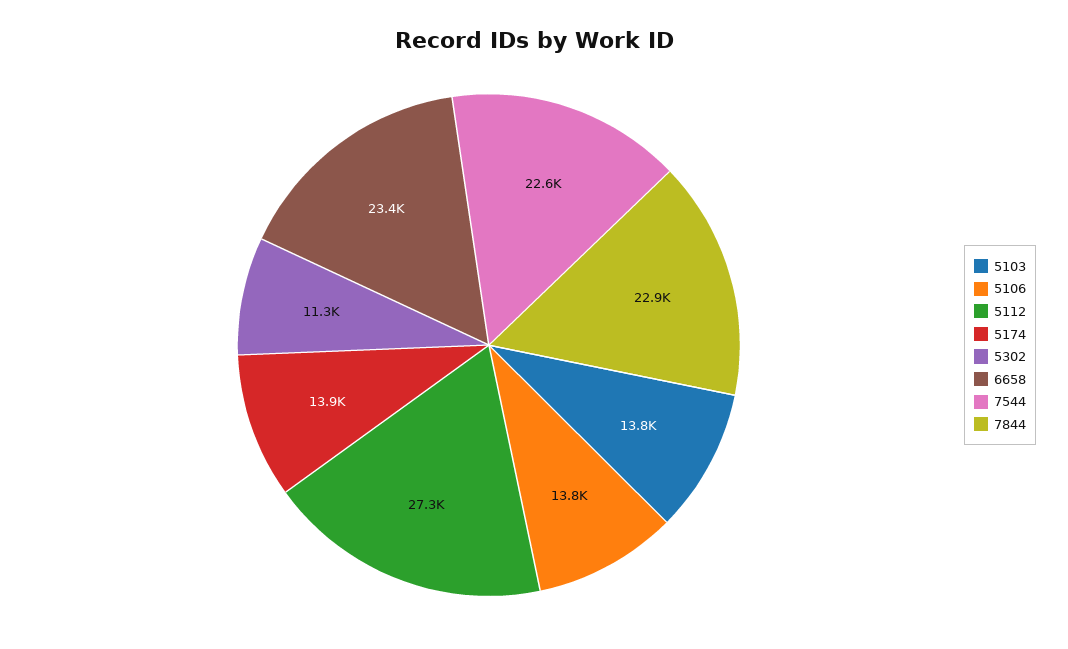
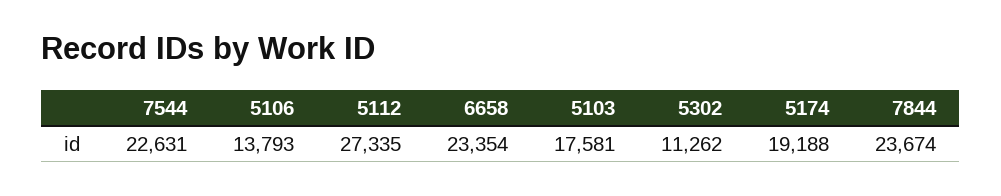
5103: 13800 -> 17581
5174: 13900 -> 19188
7844: 22900 -> 23674

